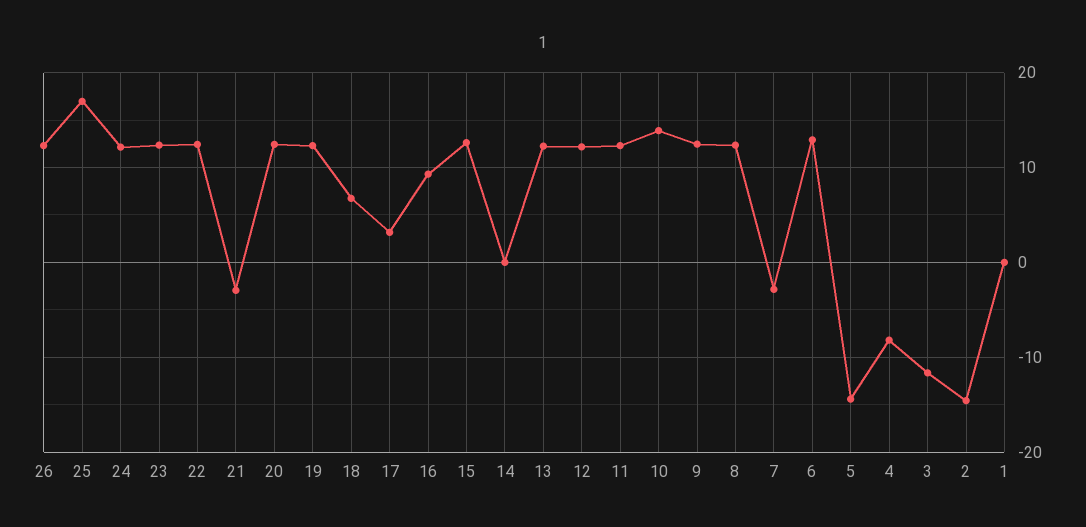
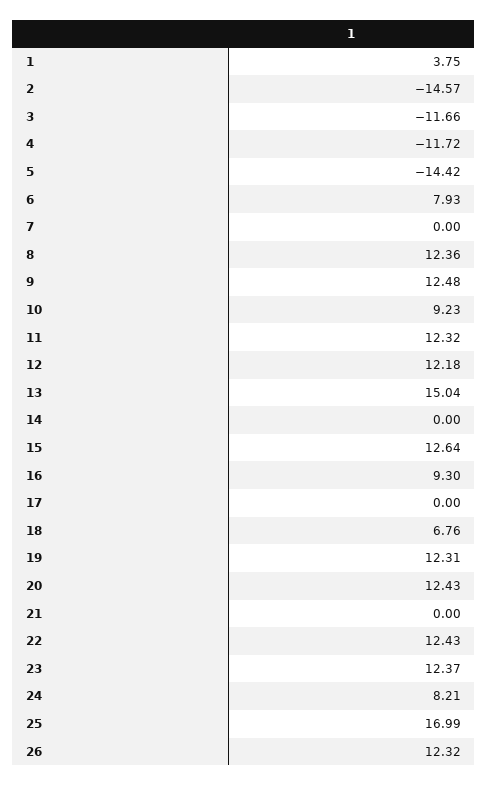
24: 12 -> 8.21
21: -3 -> 0
17: 3 -> 0
13: 12 -> 15.04
10: 14 -> 9.23
7: -3 -> 0
6: 13 -> 7.93
4: -8 -> -11.72
1: 0 -> 3.75

